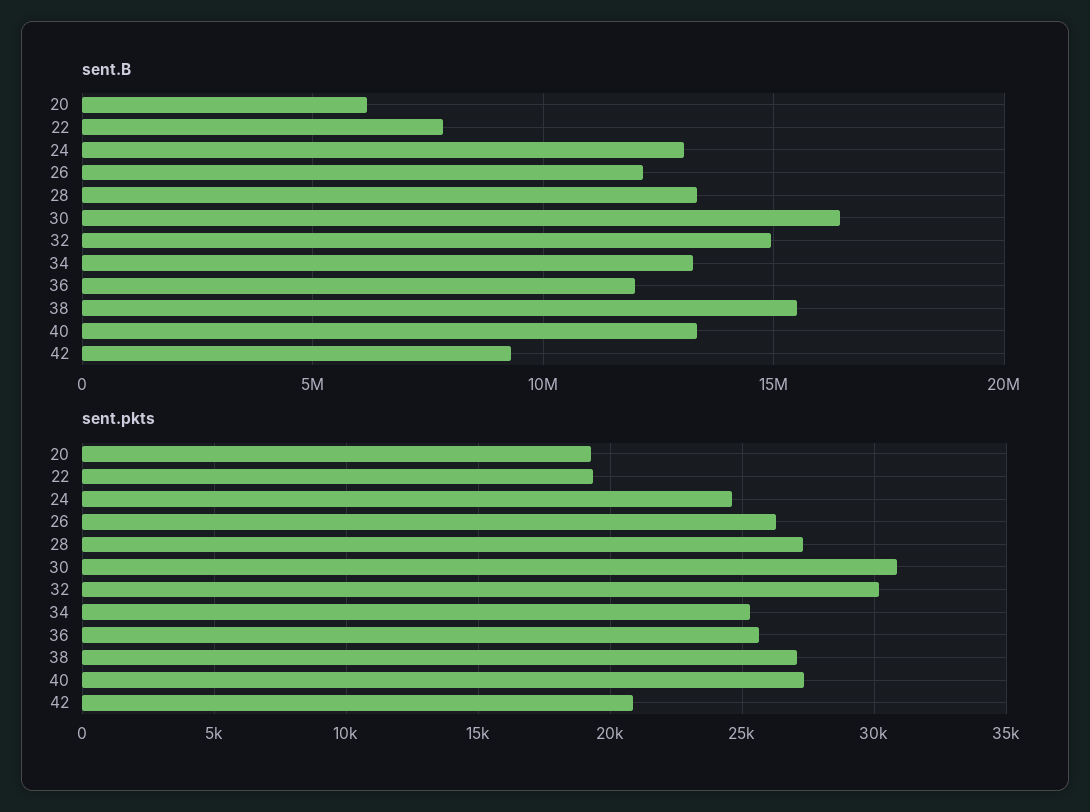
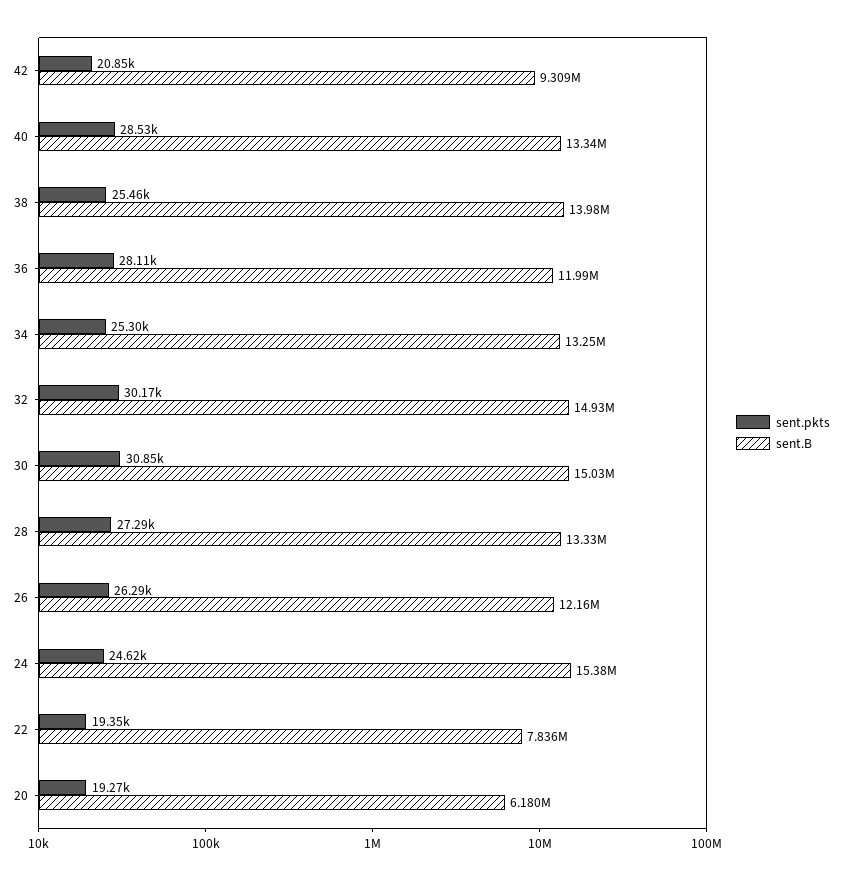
sent.B, 24: 13000000 -> 15380000
sent.B, 30: 16500000 -> 15030000
sent.B, 38: 15500000 -> 13980000
sent.pkts, 36: 25500 -> 28110
sent.pkts, 38: 27000 -> 25460
sent.pkts, 40: 27500 -> 28530

